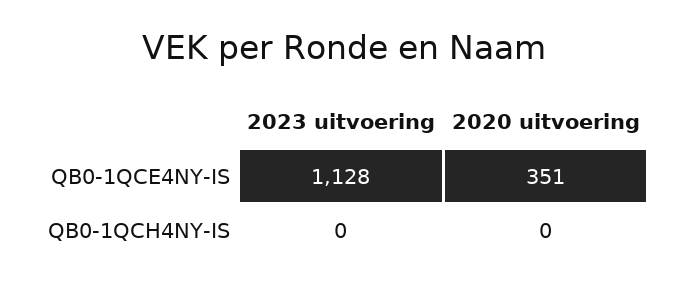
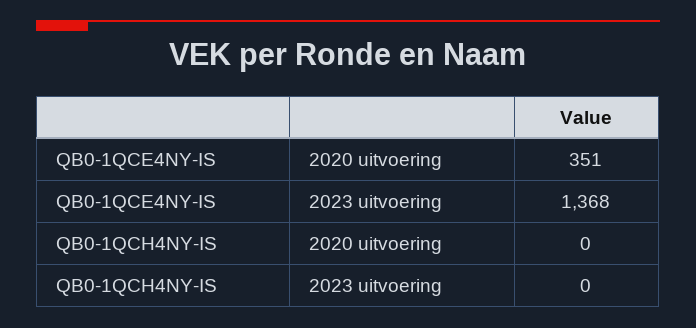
2023 uitvoering, QB0-1QCE4NY-IS: 1128 -> 1368

